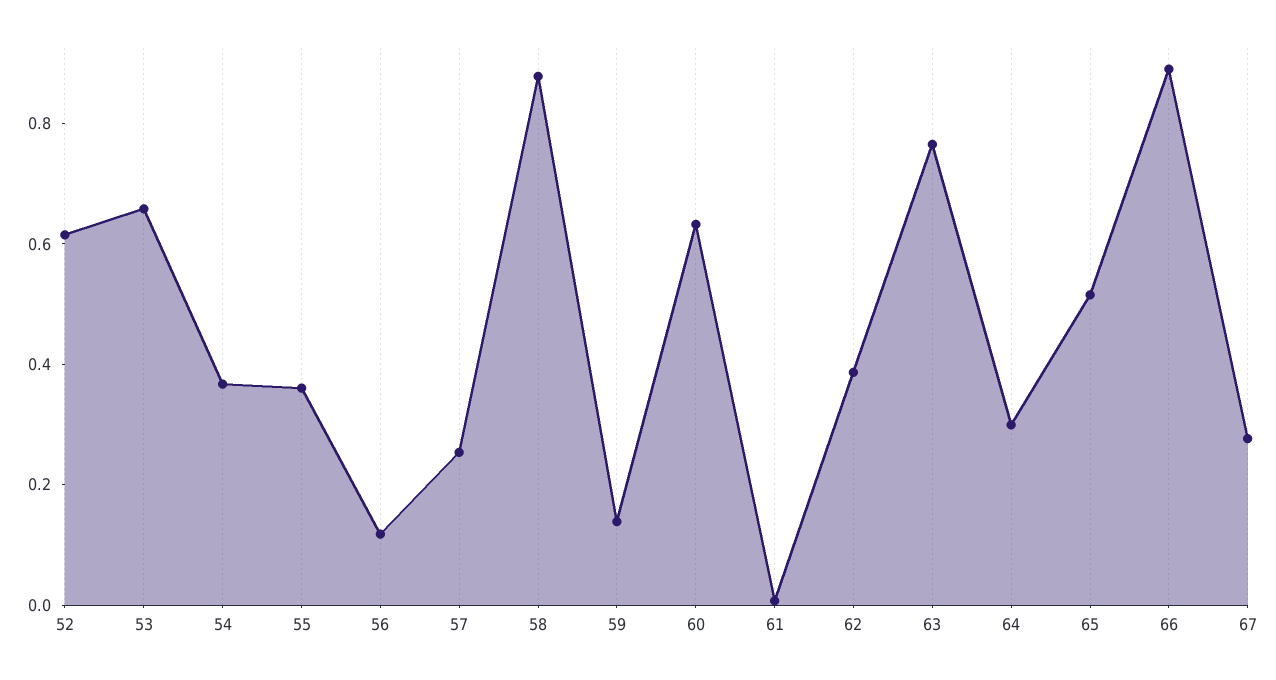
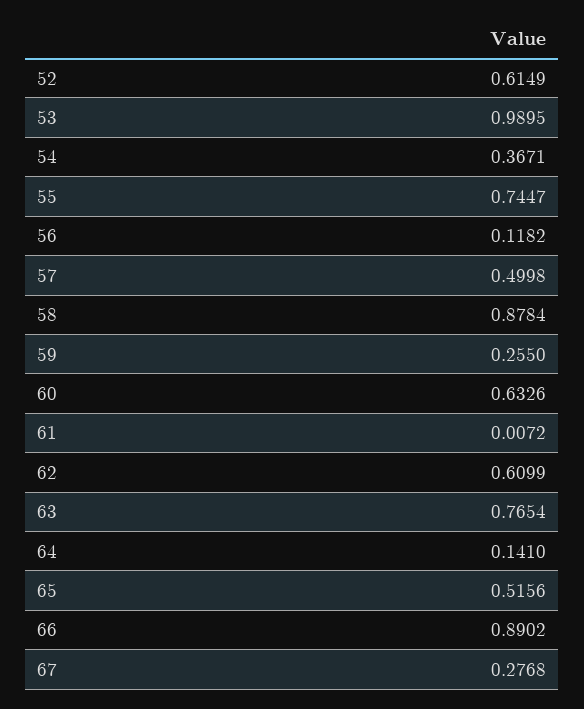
53: 0.65 -> 0.9895
55: 0.35 -> 0.7447
57: 0.25 -> 0.4998
59: 0.15 -> 0.255
62: 0.4 -> 0.6099
64: 0.3 -> 0.141

